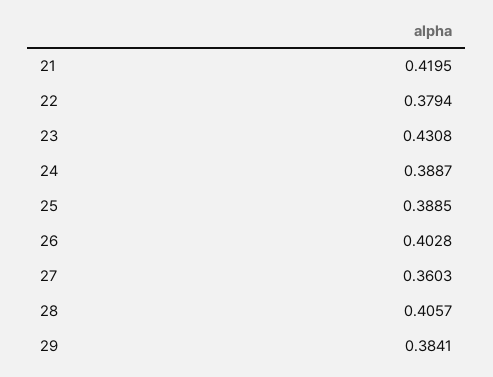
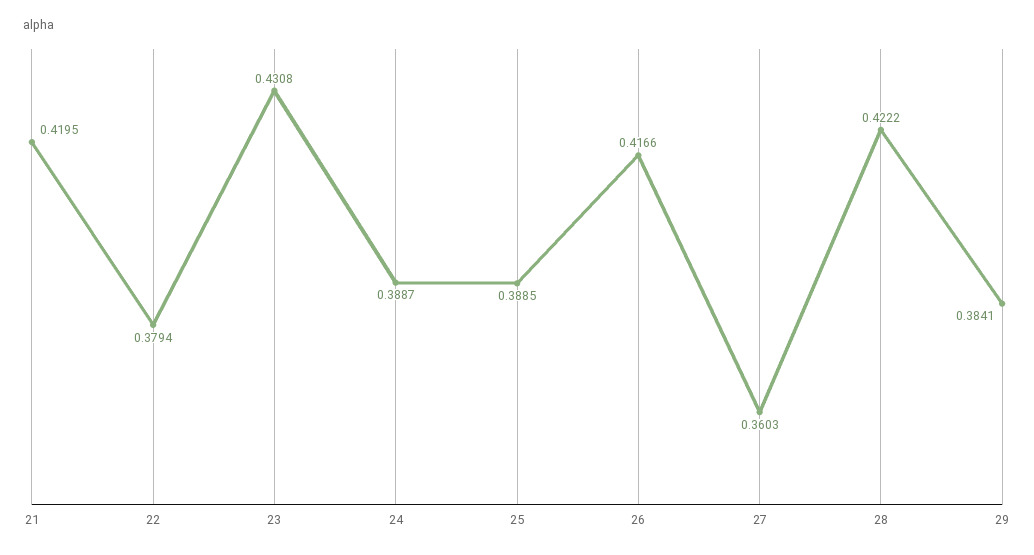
26: 0.4028 -> 0.4166
28: 0.4057 -> 0.4222

